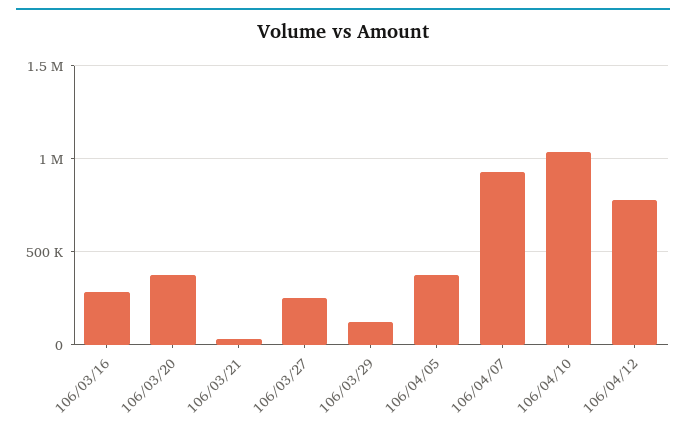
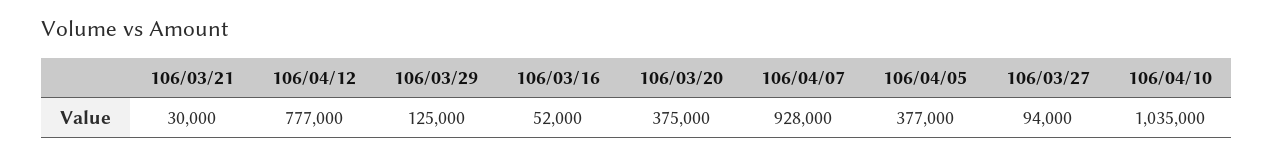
106/03/16: 300000 -> 52000
106/03/27: 250000 -> 94000

